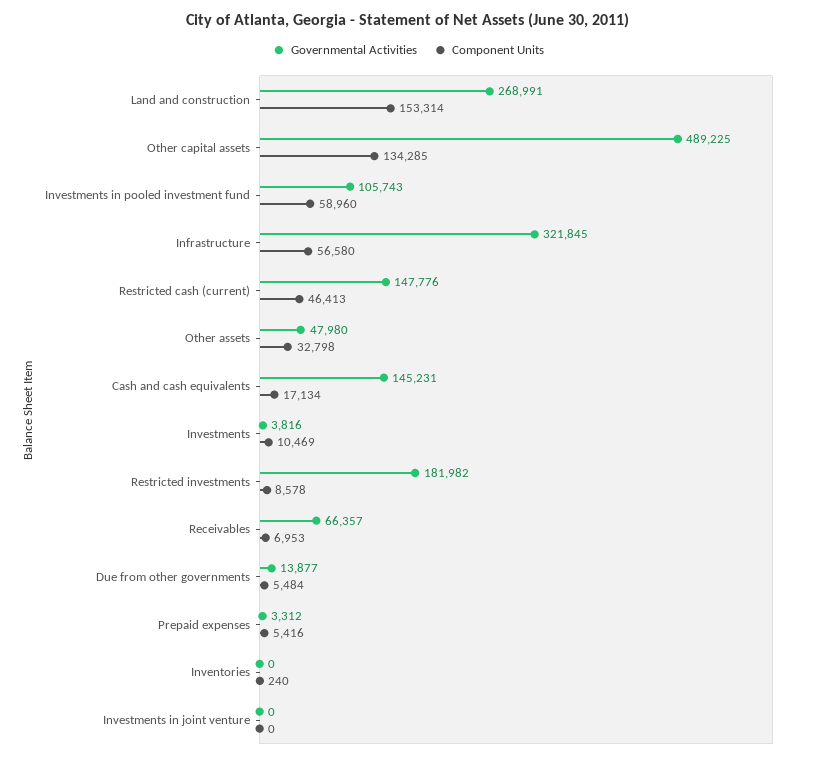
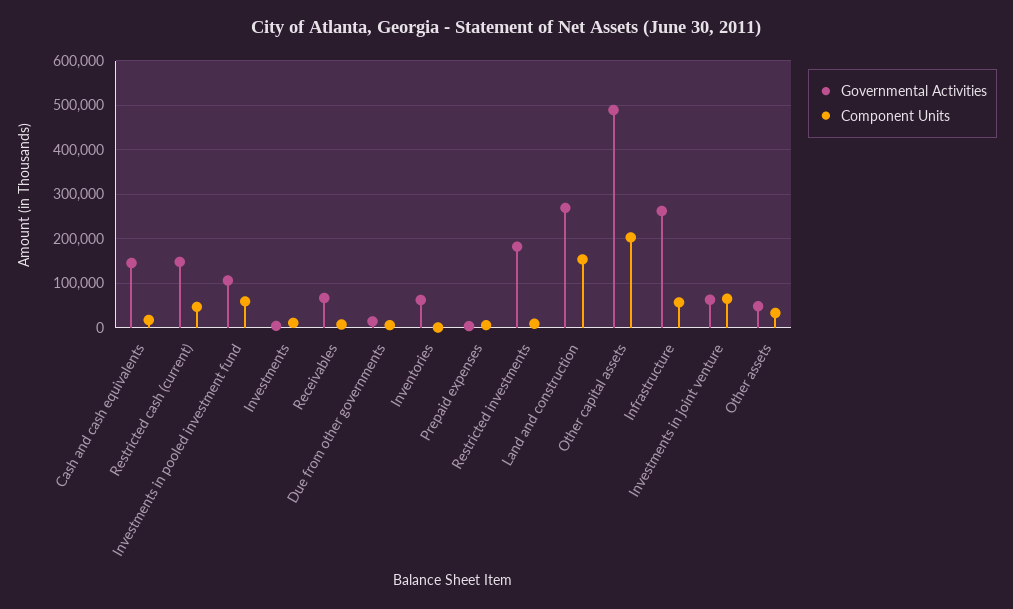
Component Units, Other capital assets: 134285 -> 200000
Governmental Activities, Infrastructure: 321845 -> 260000
Governmental Activities, Inventories: 0 -> 60000
Governmental Activities, Investments in joint venture: 0 -> 60000
Component Units, Investments in joint venture: 0 -> 60000

